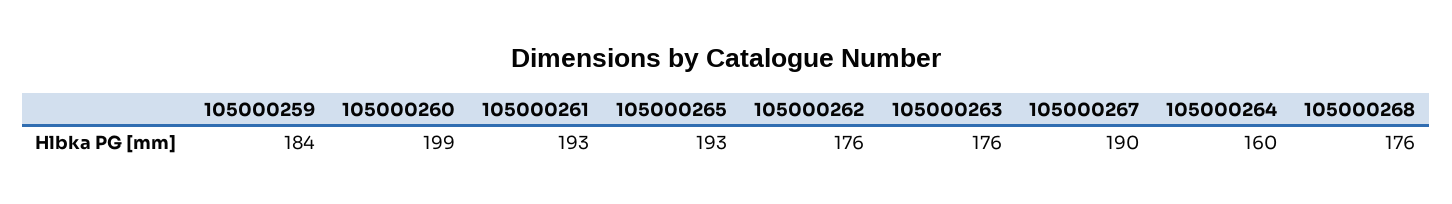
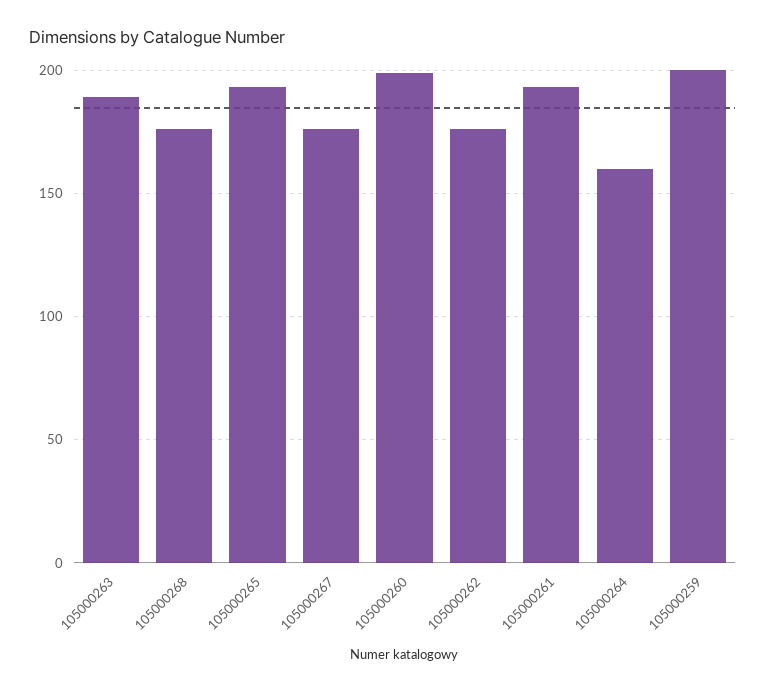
105000259: 184 -> 200
105000263: 176 -> 190
105000267: 190 -> 175

